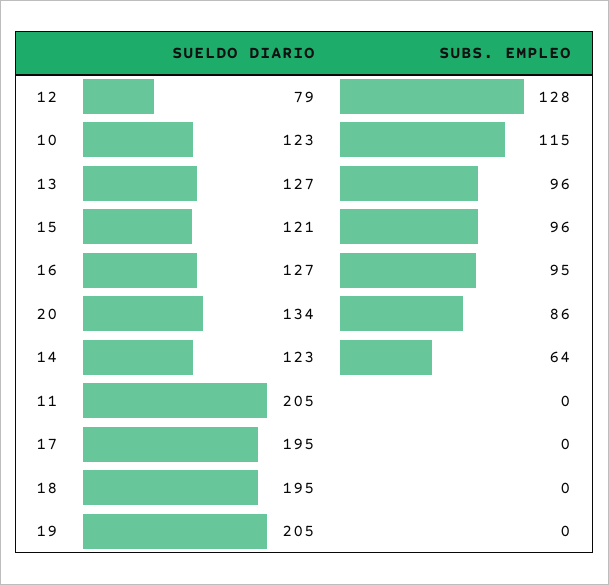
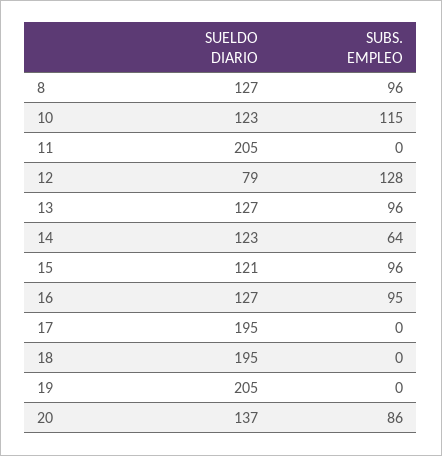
SUELDO DIARIO, 20: 134 -> 137
SUELDO DIARIO, 8: none -> 127
SUBS. EMPLEO, 8: none -> 96

